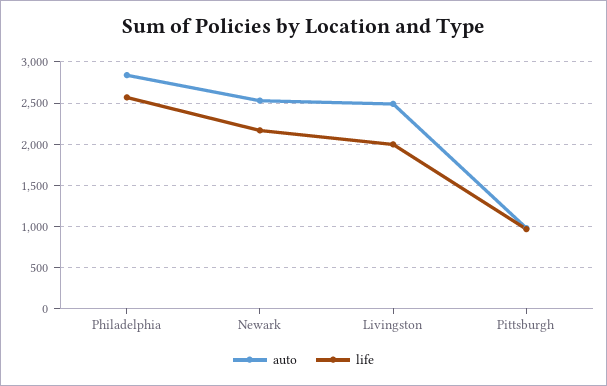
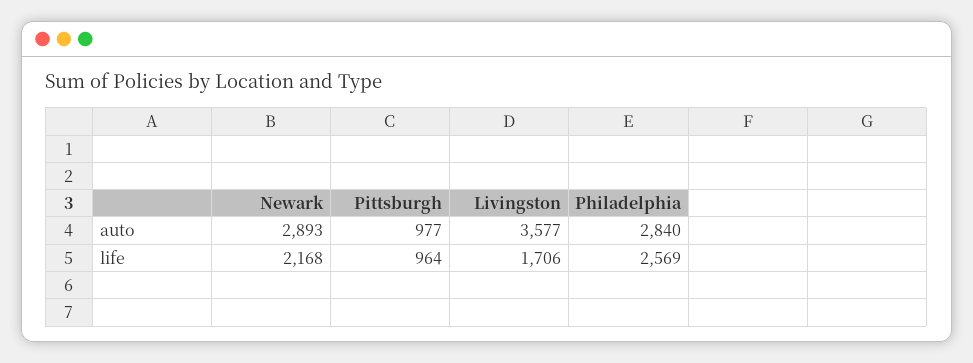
auto, Newark: 2500 -> 2893
auto, Livingston: 2500 -> 3577
life, Livingston: 2000 -> 1706

